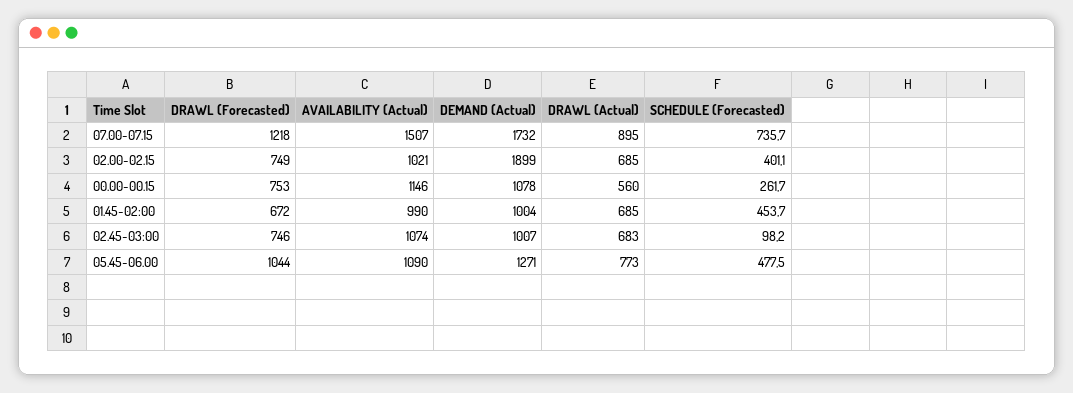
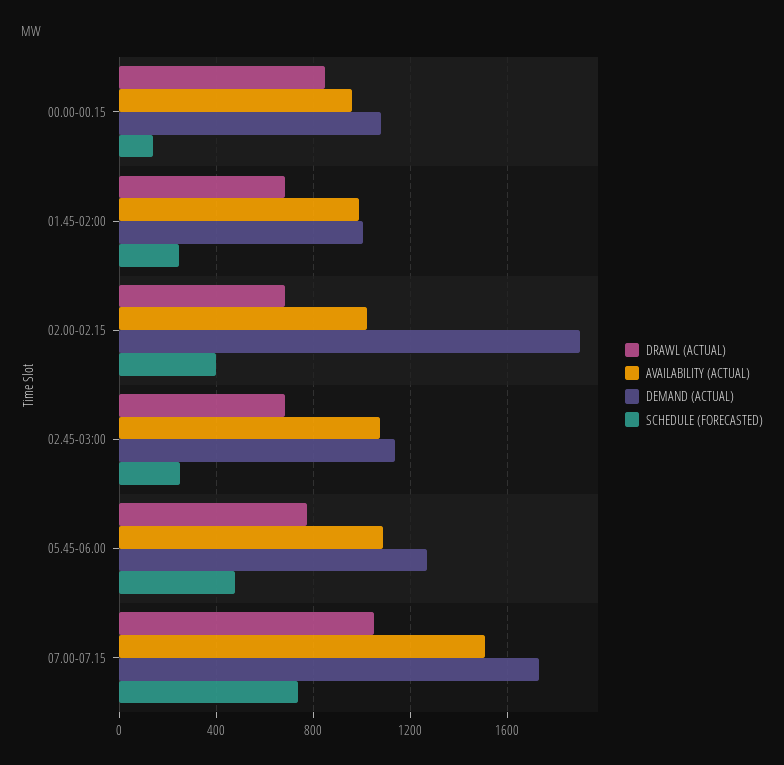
DRAWL (Forecasted), 07.00-07.15: 1218 -> none
DRAWL (Actual), 07.00-07.15: 895 -> 1050
DRAWL (Forecasted), 02.00-02.15: 749 -> none
DRAWL (Forecasted), 00.00-00.15: 753 -> none
AVAILABILITY (Actual), 00.00-00.15: 1146 -> 950
DRAWL (Actual), 00.00-00.15: 560 -> 850
SCHEDULE (Forecasted), 00.00-00.15: 261.7 -> 150
DRAWL (Forecasted), 01.45-02:00: 672 -> none
SCHEDULE (Forecasted), 01.45-02:00: 453.7 -> 250
DRAWL (Forecasted), 02.45-03:00: 746 -> none
DEMAND (Actual), 02.45-03:00: 1007 -> 1150
SCHEDULE (Forecasted), 02.45-03:00: 98.2 -> 250
DRAWL (Forecasted), 05.45-06.00: 1044 -> none

